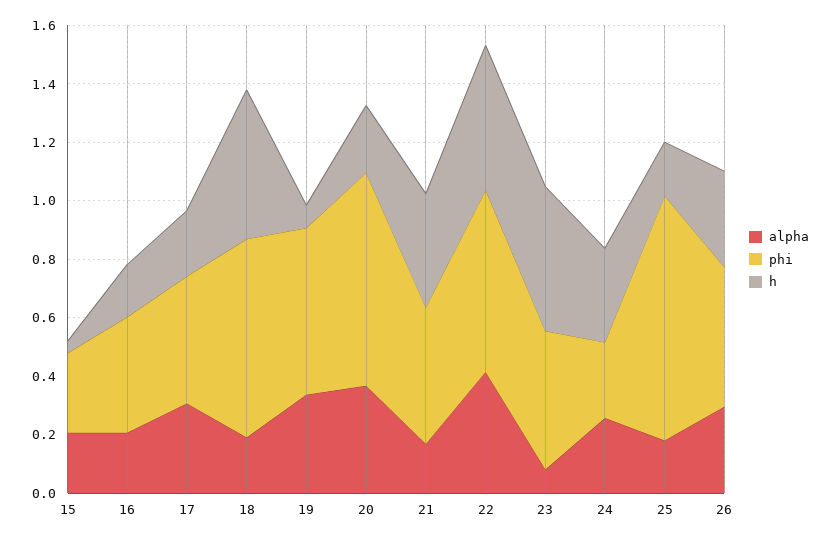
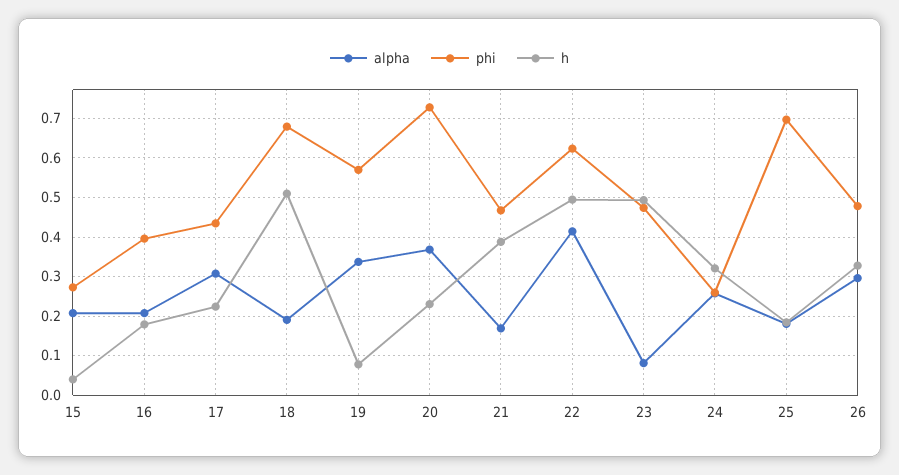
phi, 25: 0.85 -> 0.7

